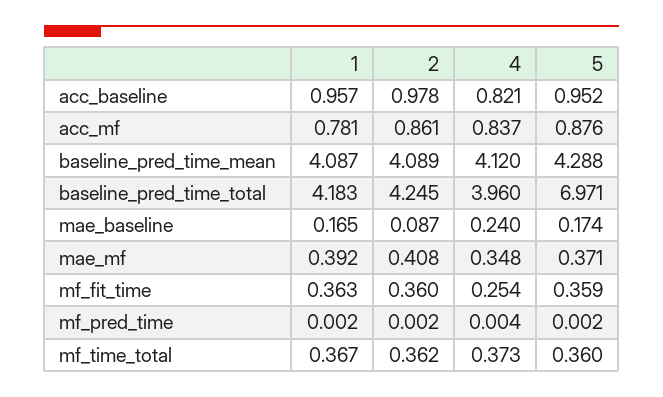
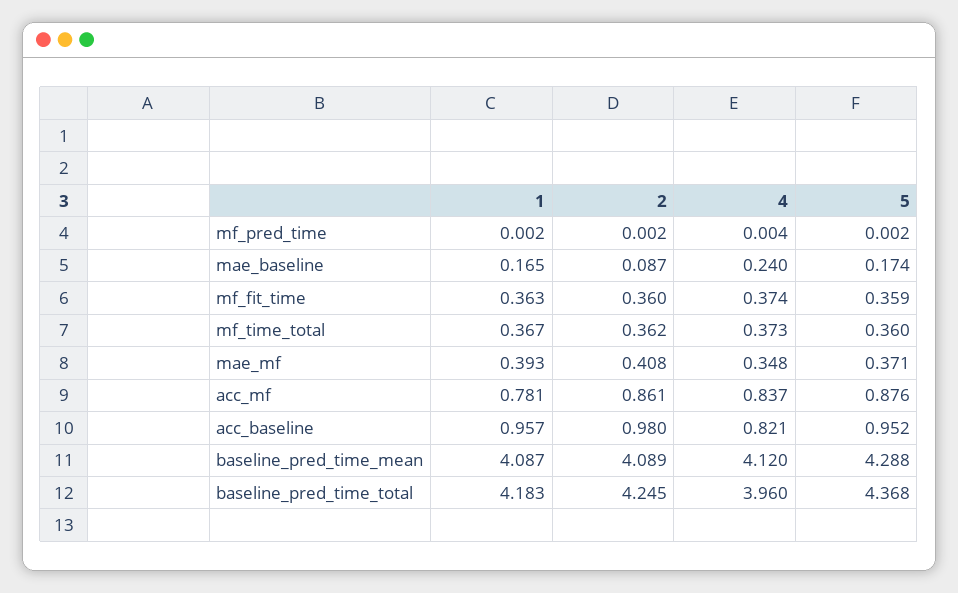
2, acc_baseline: 0.978 -> 0.98
5, baseline_pred_time_total: 6.971 -> 4.368
1, mae_mf: 0.392 -> 0.393
4, mf_fit_time: 0.254 -> 0.374

